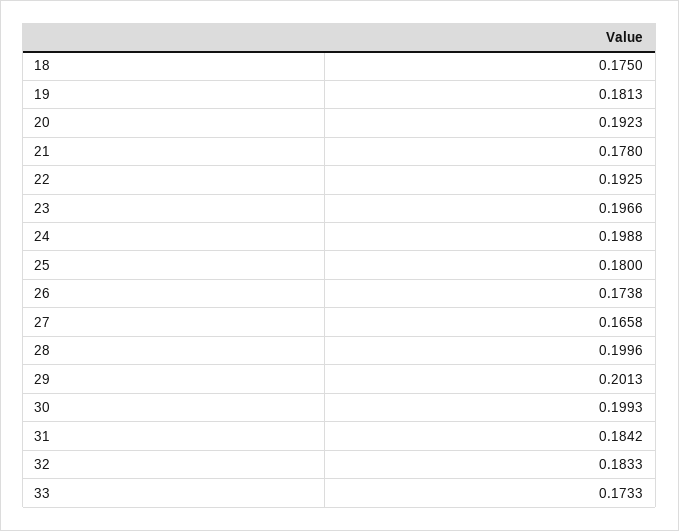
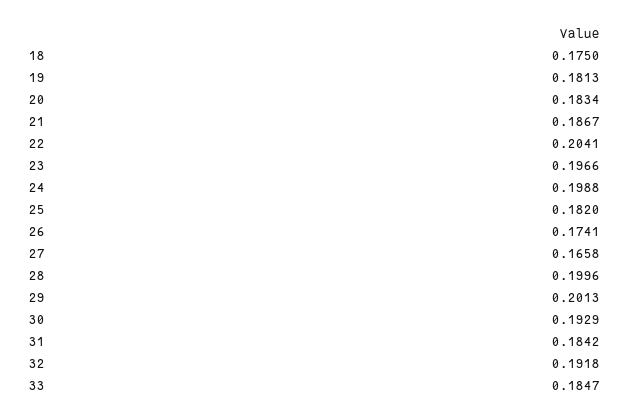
20: 0.1923 -> 0.1834
21: 0.178 -> 0.1867
22: 0.1925 -> 0.2041
25: 0.18 -> 0.182
26: 0.1738 -> 0.1741
30: 0.1993 -> 0.1929
32: 0.1833 -> 0.1918
33: 0.1733 -> 0.1847

